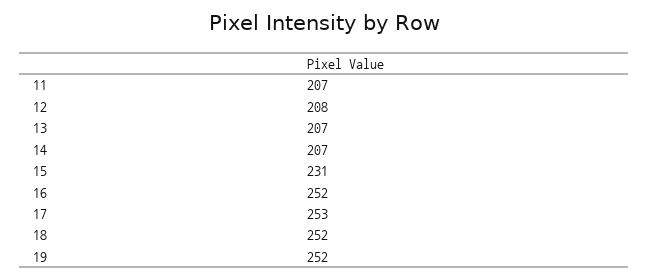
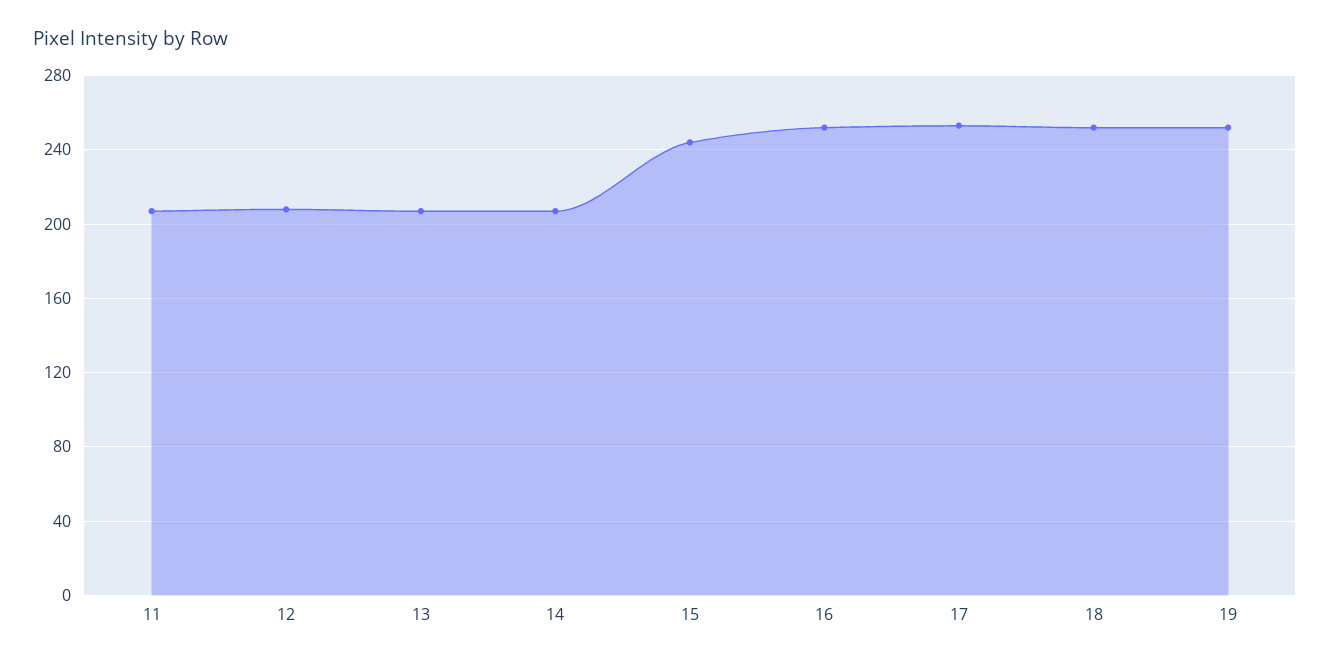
15: 231 -> 245

